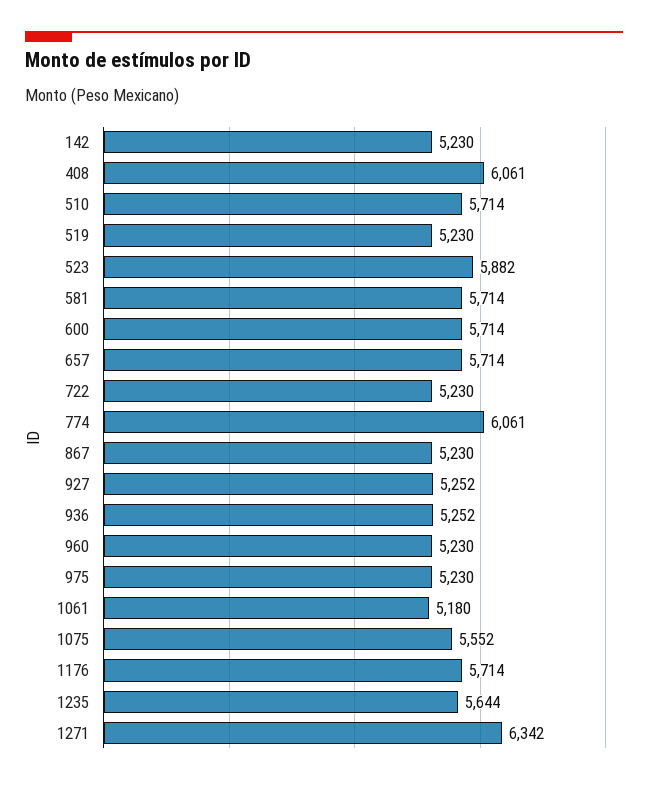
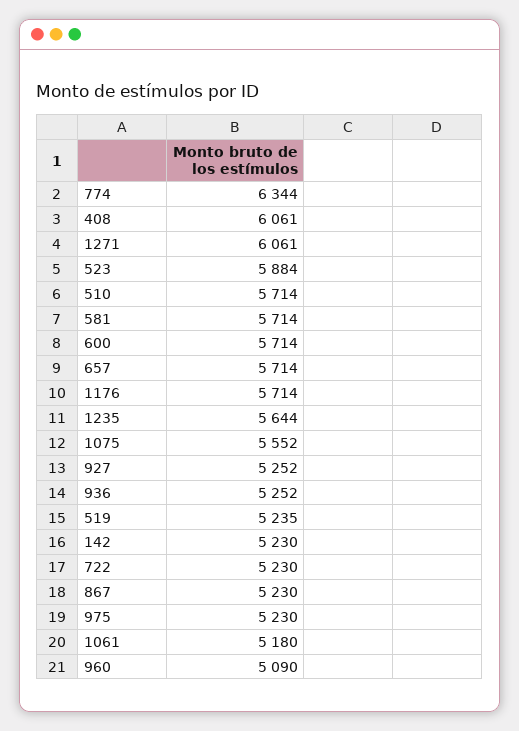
519: 5230 -> 5235
523: 5882 -> 5884
774: 6061 -> 6344
960: 5230 -> 5090
1271: 6342 -> 6061

